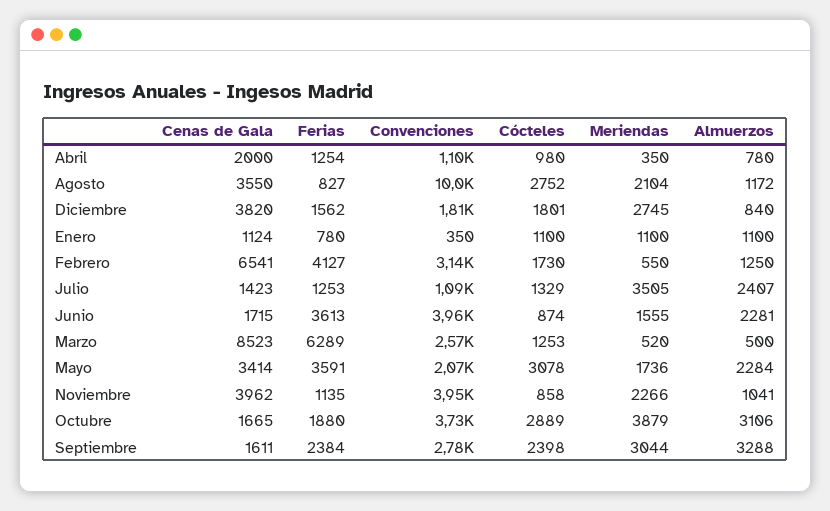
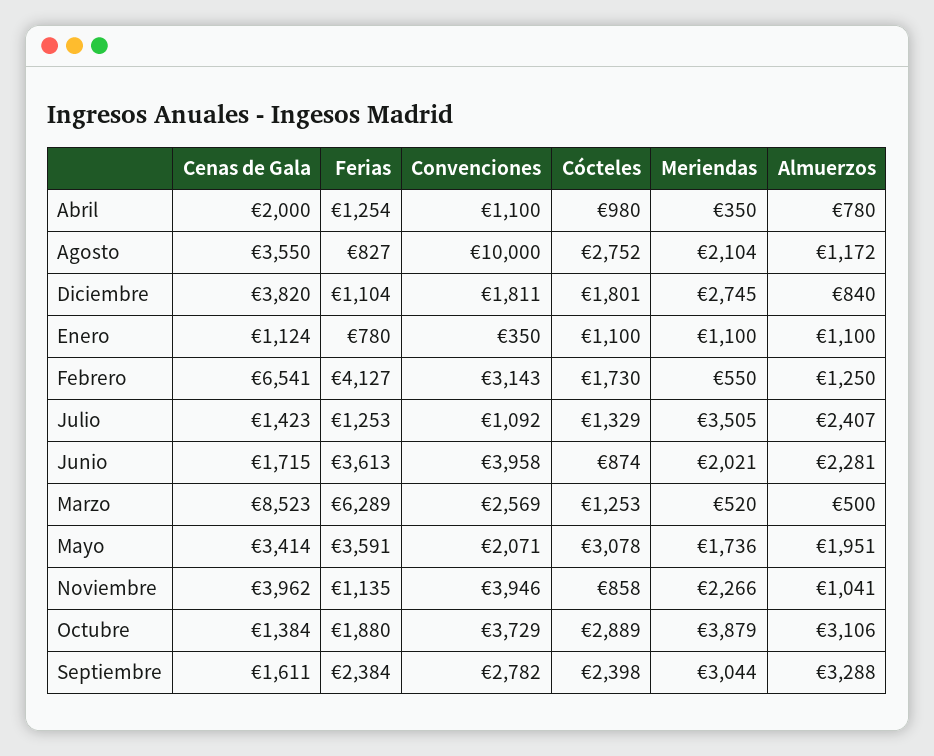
Ferias, Diciembre: 1562 -> 1104
Meriendas, Junio: 1555 -> 2021
Almuerzos, Mayo: 2284 -> 1951
Cenas de Gala, Octubre: 1665 -> 1384

